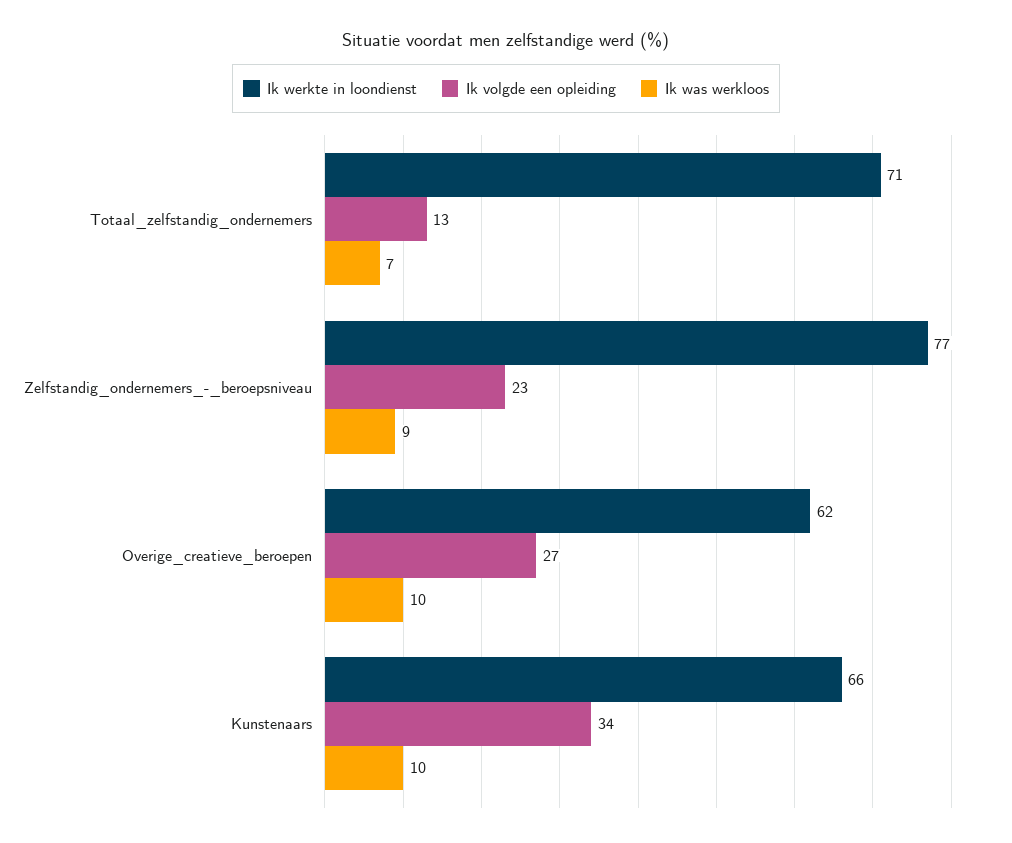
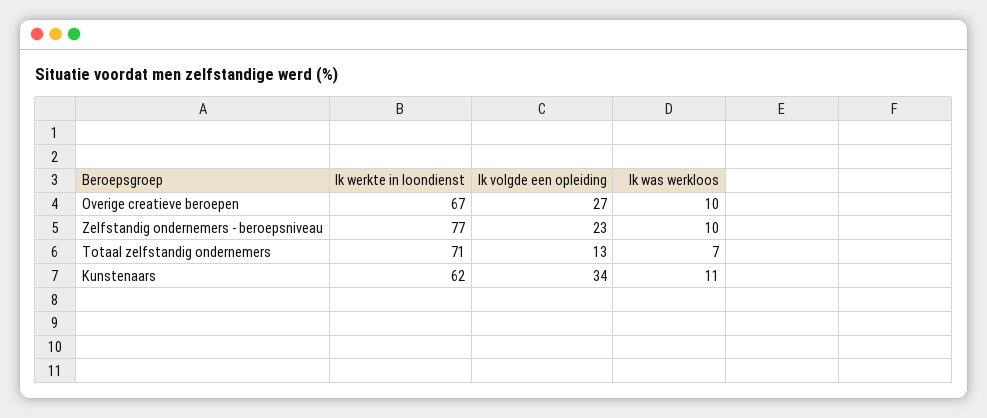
Ik was werkloos, Zelfstandig_ondernemers_-_beroepsniveau: 9 -> 10
Ik werkte in loondienst, Overige_creatieve_beroepen: 62 -> 67
Ik werkte in loondienst, Kunstenaars: 66 -> 62
Ik was werkloos, Kunstenaars: 10 -> 11

